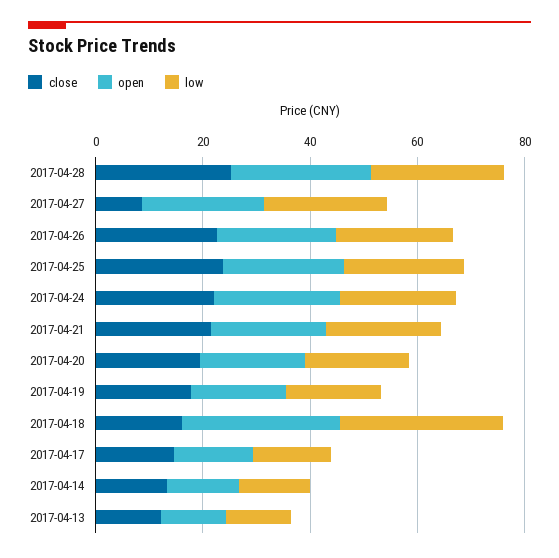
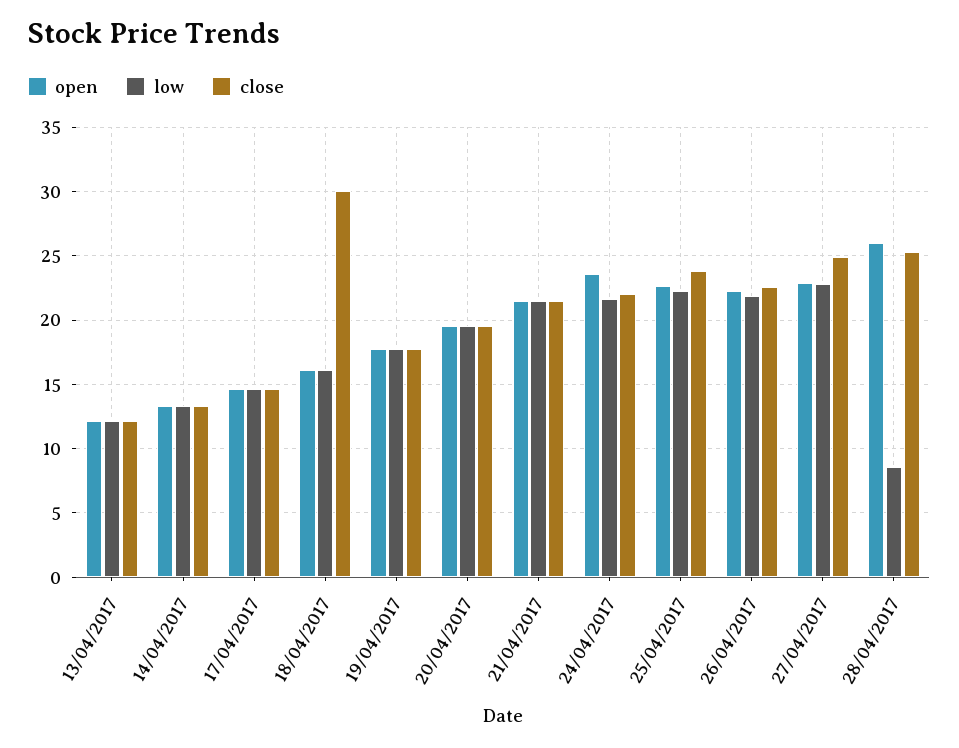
low, 2017-04-28: 25 -> 8.5
close, 2017-04-27: 10 -> 25
close, 2017-04-18: 15 -> 30
open, 2017-04-18: 30 -> 16
low, 2017-04-18: 30 -> 16

